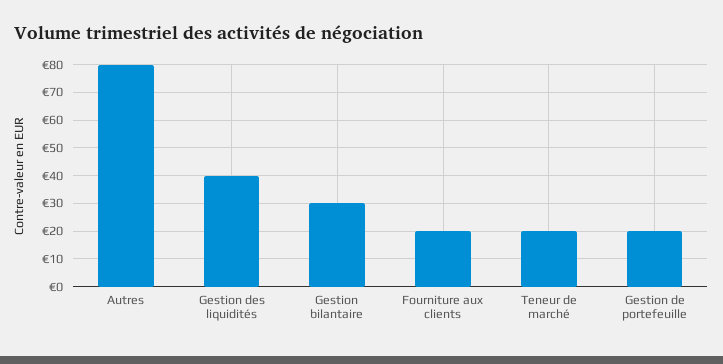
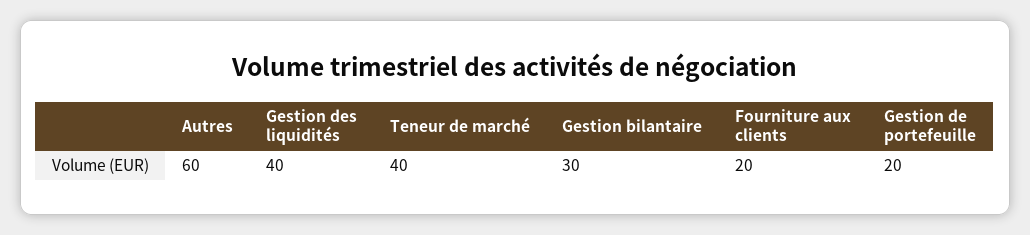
Autres: 80 -> 60
Teneur de marché: 20 -> 40

